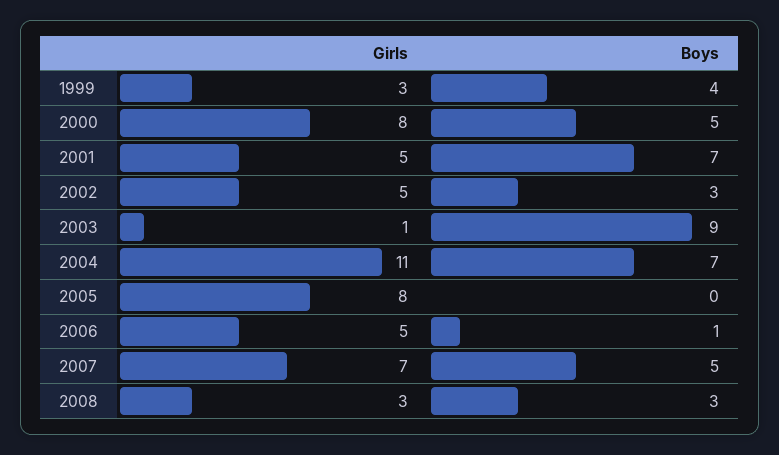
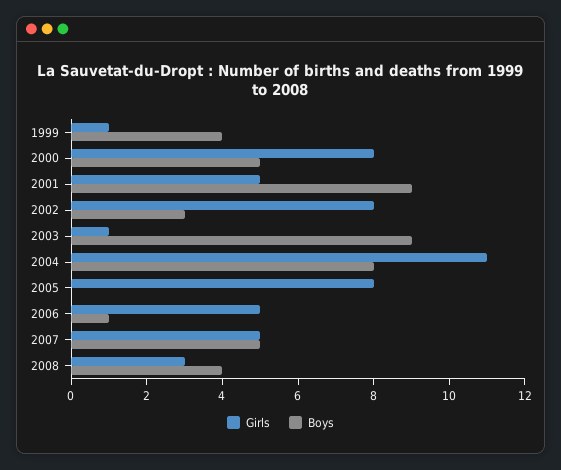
Girls, 1999: 3 -> 1
Boys, 2001: 7 -> 9
Girls, 2002: 5 -> 8
Boys, 2004: 7 -> 8
Girls, 2007: 7 -> 5
Boys, 2008: 3 -> 4

